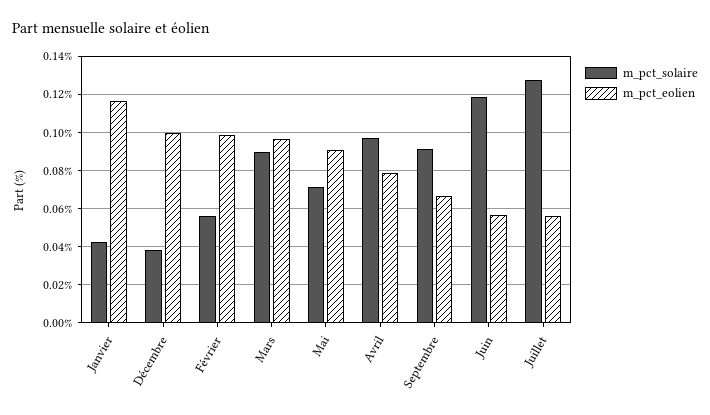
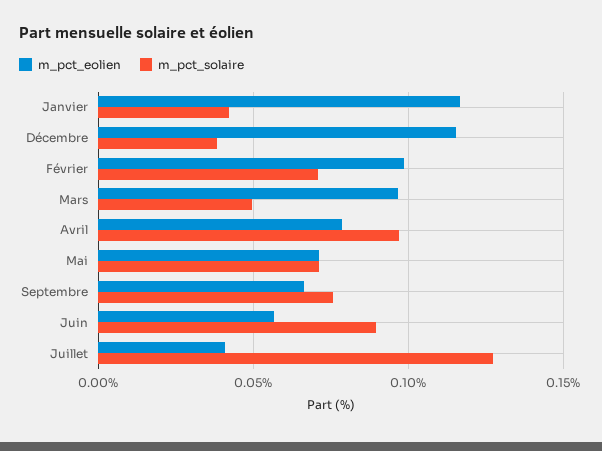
m_pct_eolien, Décembre: 0.1 -> 0.115
m_pct_solaire, Février: 0.055 -> 0.07
m_pct_solaire, Mars: 0.09 -> 0.05
m_pct_eolien, Mai: 0.09 -> 0.07
m_pct_solaire, Septembre: 0.09 -> 0.075
m_pct_solaire, Juin: 0.12 -> 0.09
m_pct_eolien, Juillet: 0.055 -> 0.04

